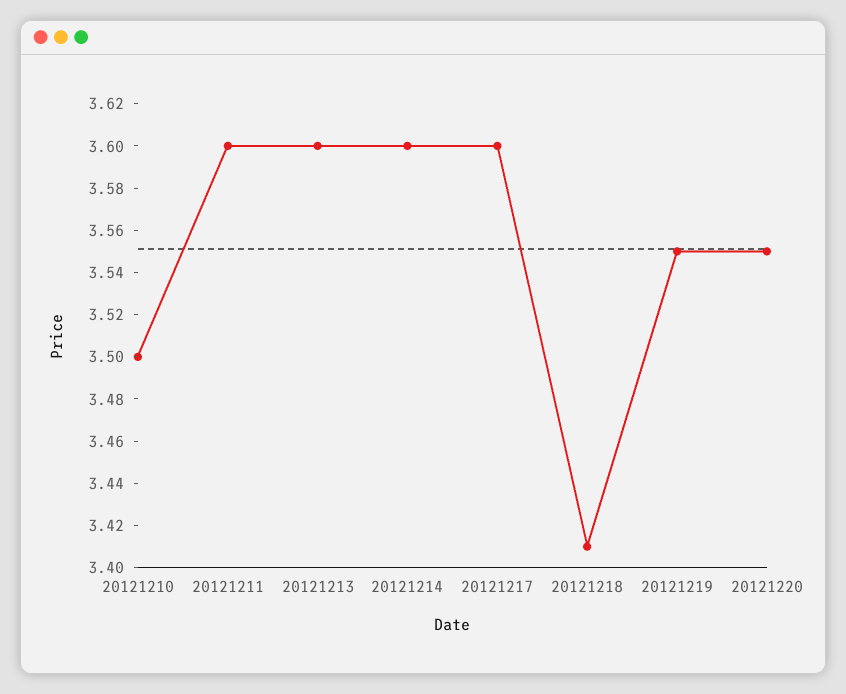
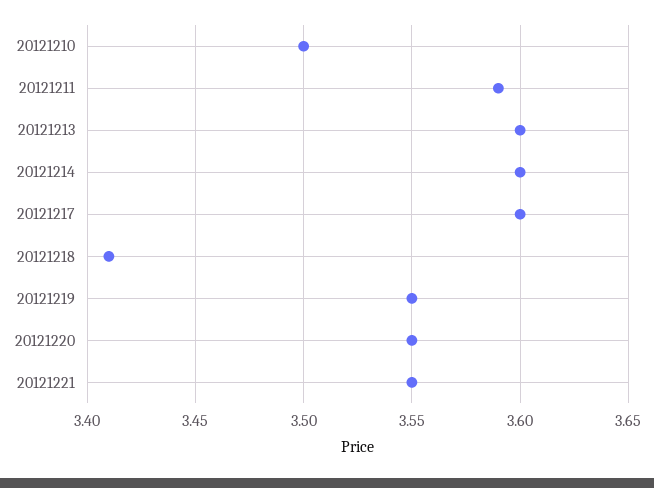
20121211: 3.6 -> 3.59
20121221: none -> 3.55

